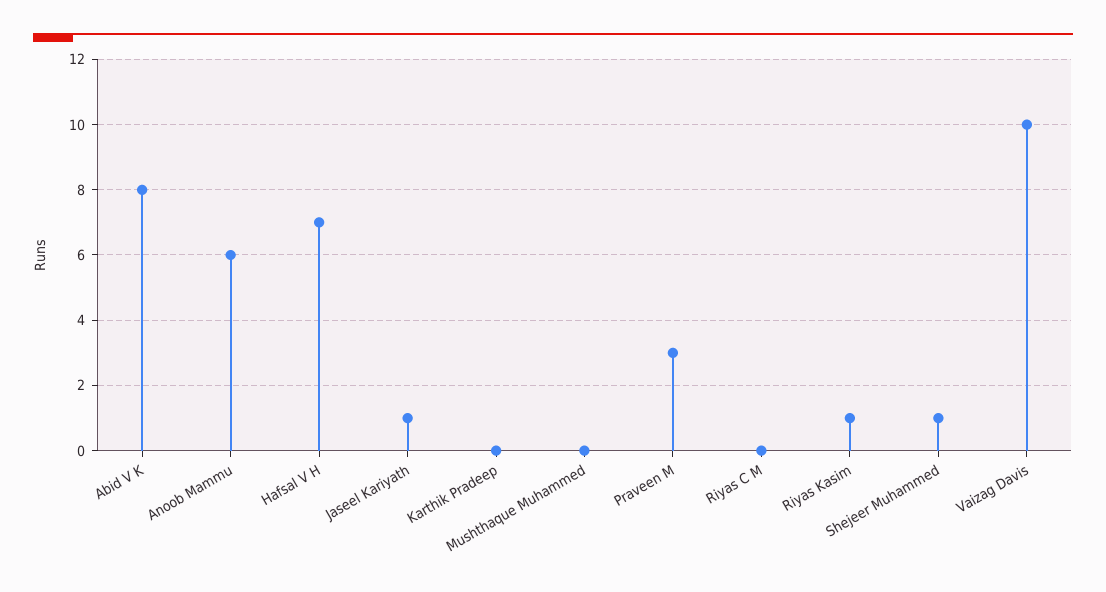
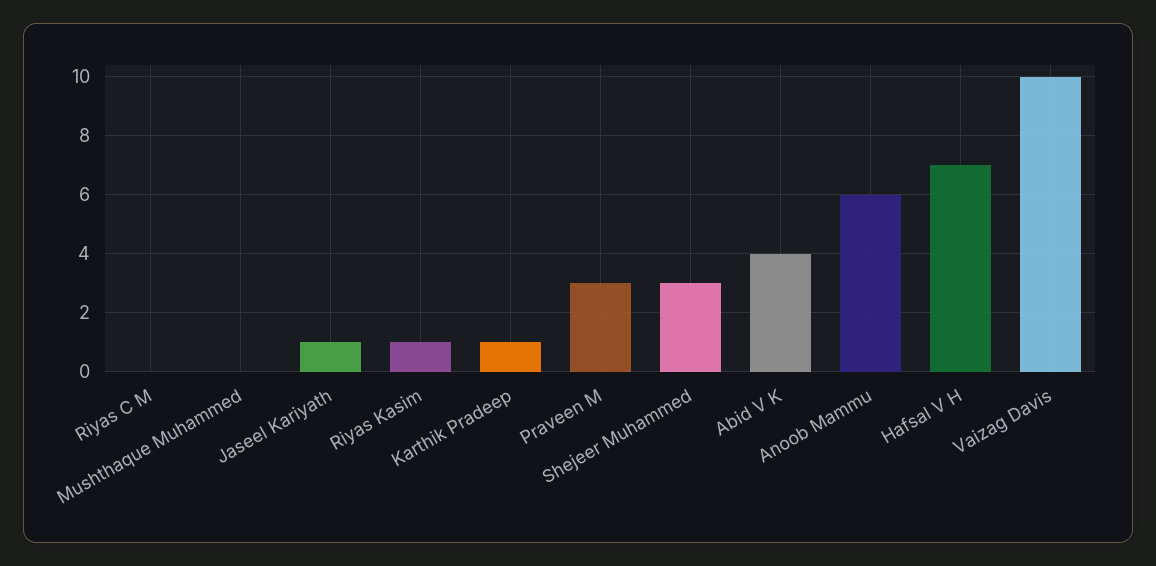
Abid V K: 8 -> 4
Karthik Pradeep: 0 -> 1
Shejeer Muhammed: 1 -> 3

